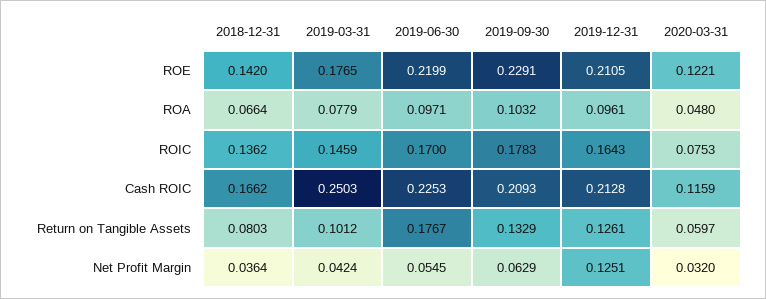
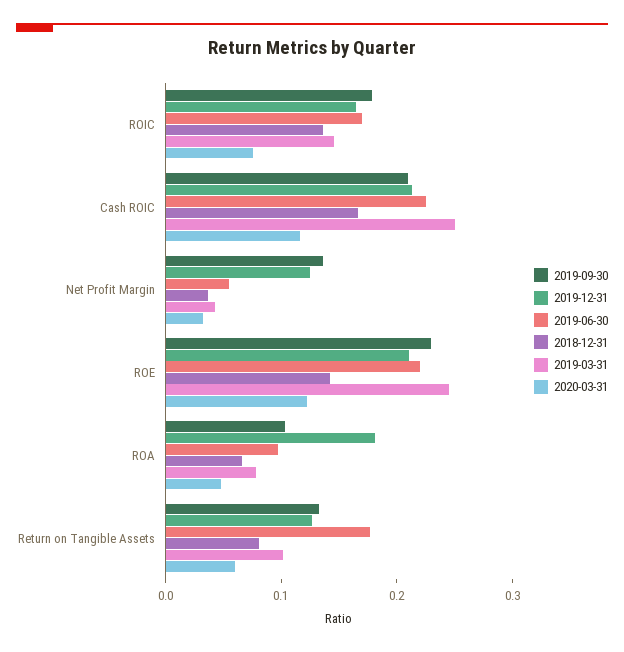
2019-03-31, ROE: 0.1765 -> 0.24
2019-12-31, ROA: 0.0961 -> 0.18
2019-09-30, Net Profit Margin: 0.0629 -> 0.14

